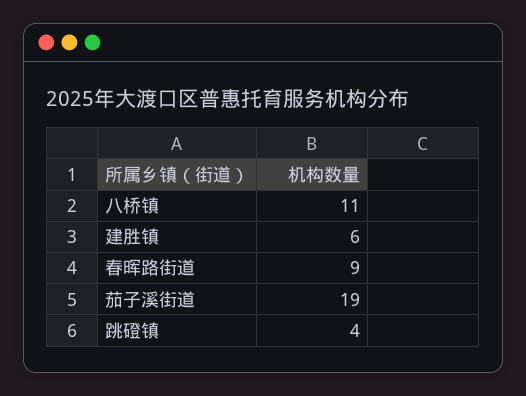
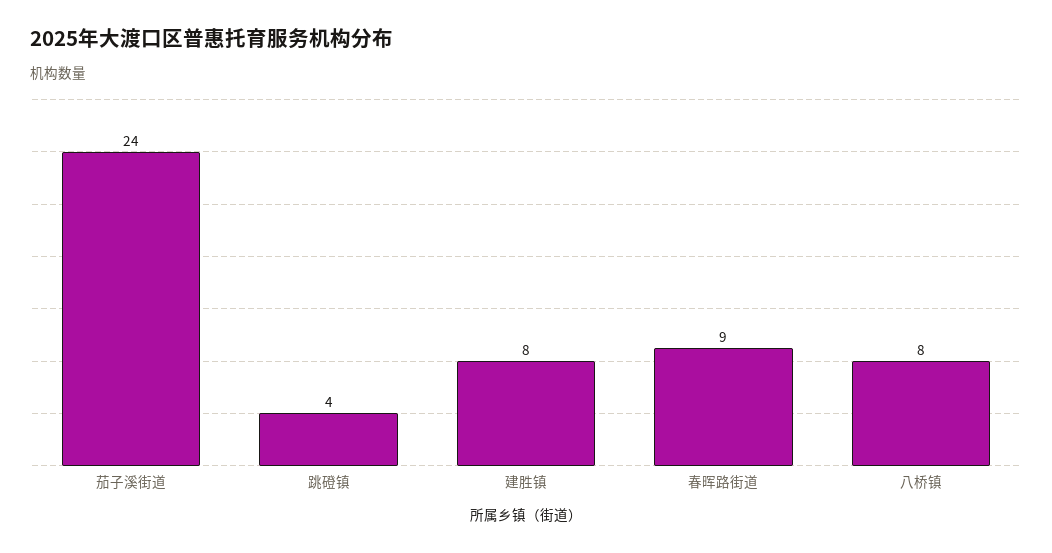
八桥镇: 11 -> 8
建胜镇: 6 -> 8
茄子溪街道: 19 -> 24

